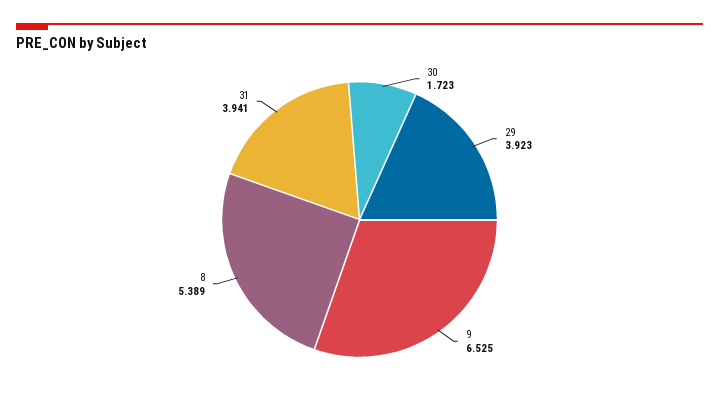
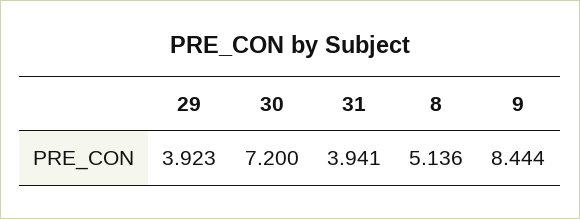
30: 1.723 -> 7.2
9: 6.525 -> 8.444
8: 5.389 -> 5.136

